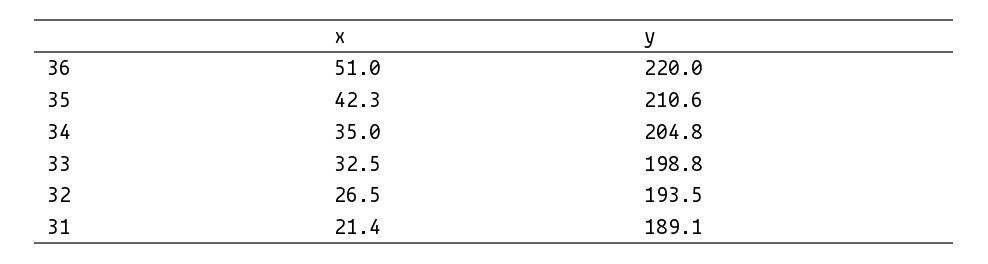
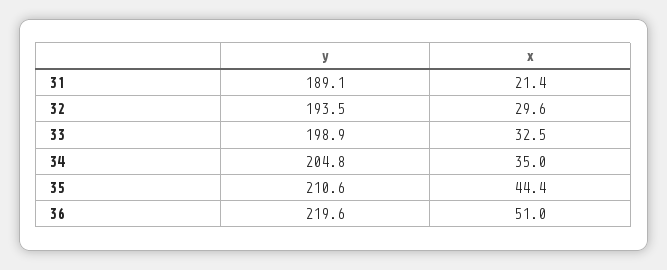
y, 36: 220 -> 219.6
x, 35: 42.3 -> 44.4
y, 33: 198.8 -> 198.9
x, 32: 26.5 -> 29.6

